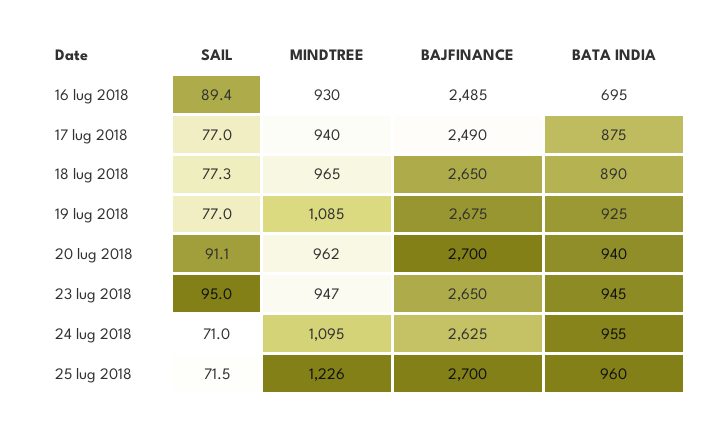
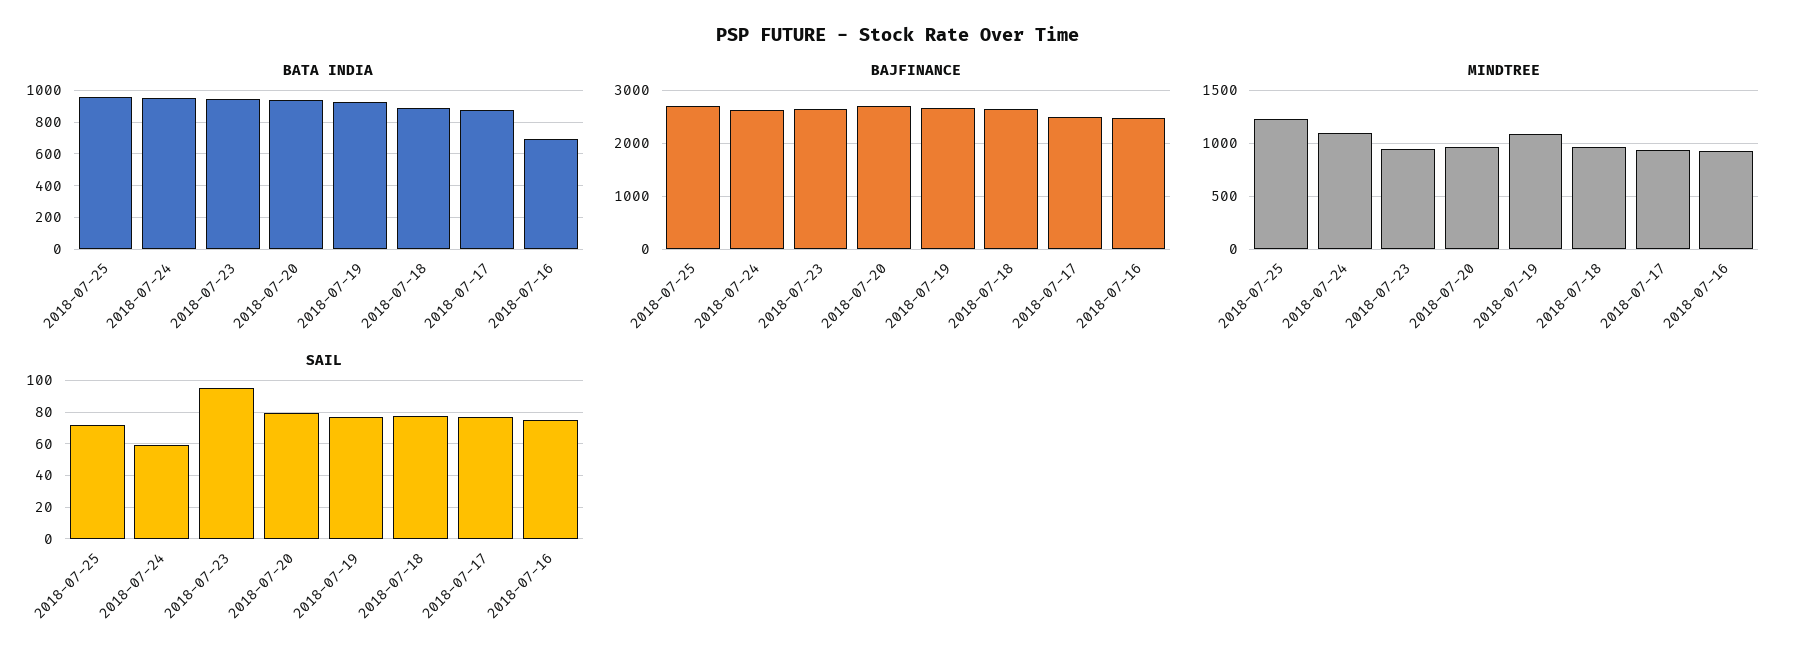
SAIL, 16 lug 2018: 89.4 -> 75
SAIL, 20 lug 2018: 91.1 -> 80
SAIL, 24 lug 2018: 71 -> 60

